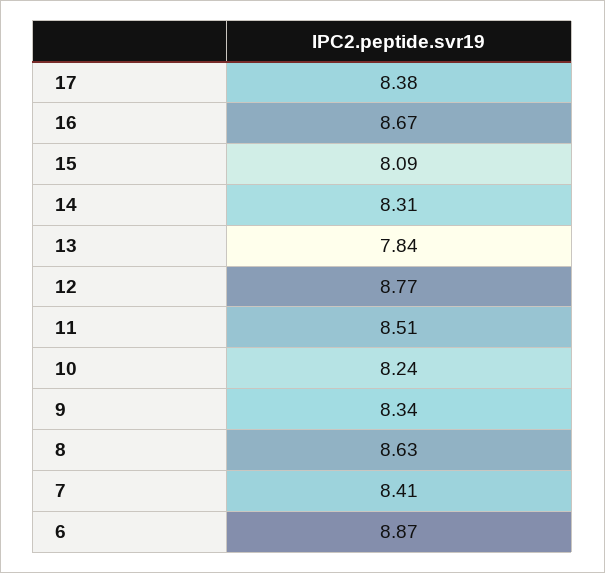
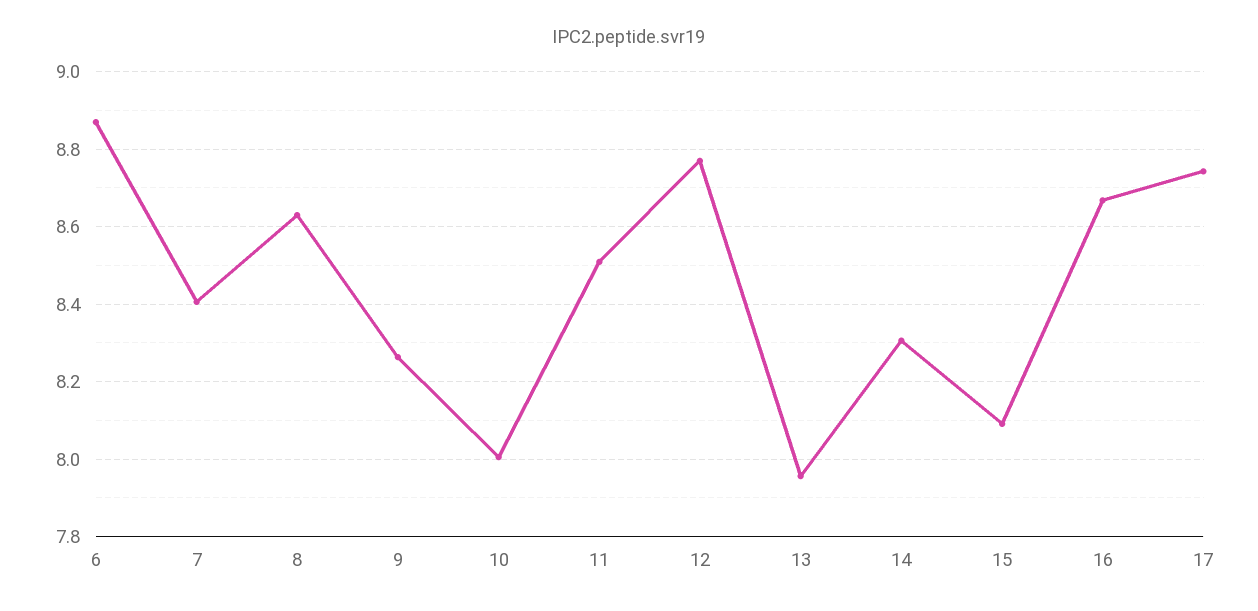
17: 8.38 -> 8.74
13: 7.84 -> 7.96
10: 8.24 -> 8
9: 8.34 -> 8.26

